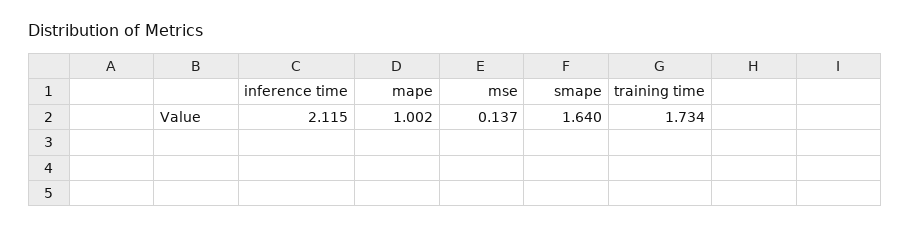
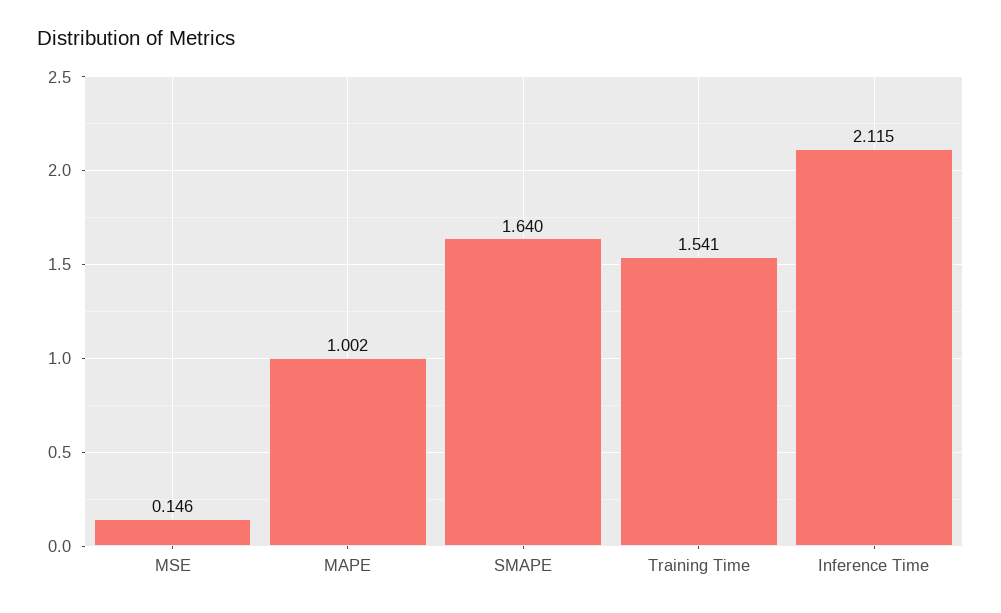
mse: 0.137 -> 0.146
training time: 1.734 -> 1.541

